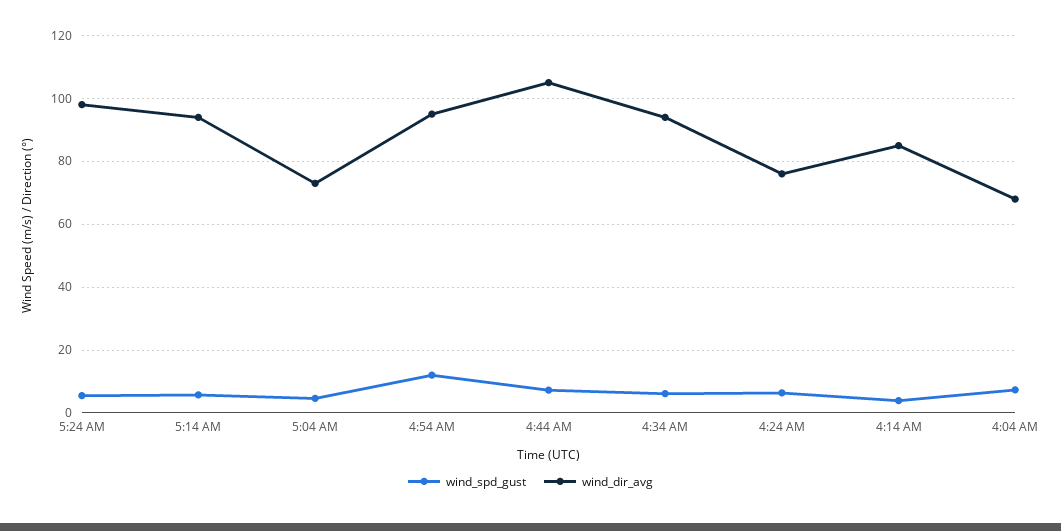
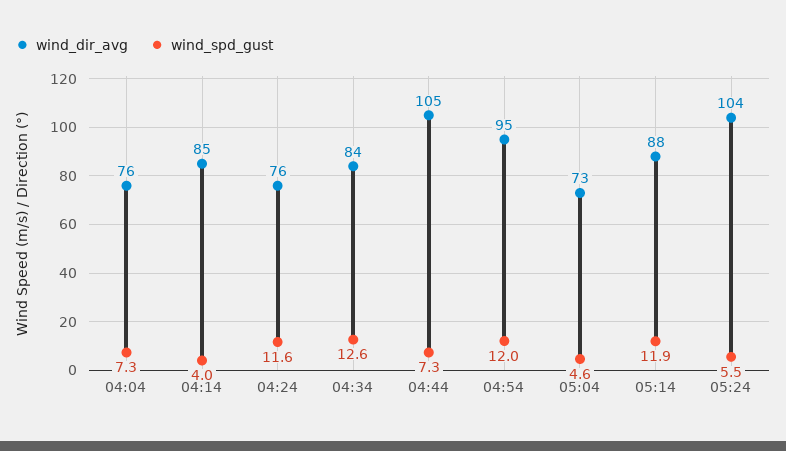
wind_dir_avg, 5:24 AM: 98 -> 104
wind_spd_gust, 5:14 AM: 6 -> 11.9
wind_dir_avg, 5:14 AM: 94 -> 88
wind_spd_gust, 4:34 AM: 6 -> 12.6
wind_dir_avg, 4:34 AM: 94 -> 84
wind_spd_gust, 4:24 AM: 6 -> 11.6
wind_dir_avg, 4:04 AM: 68 -> 76

